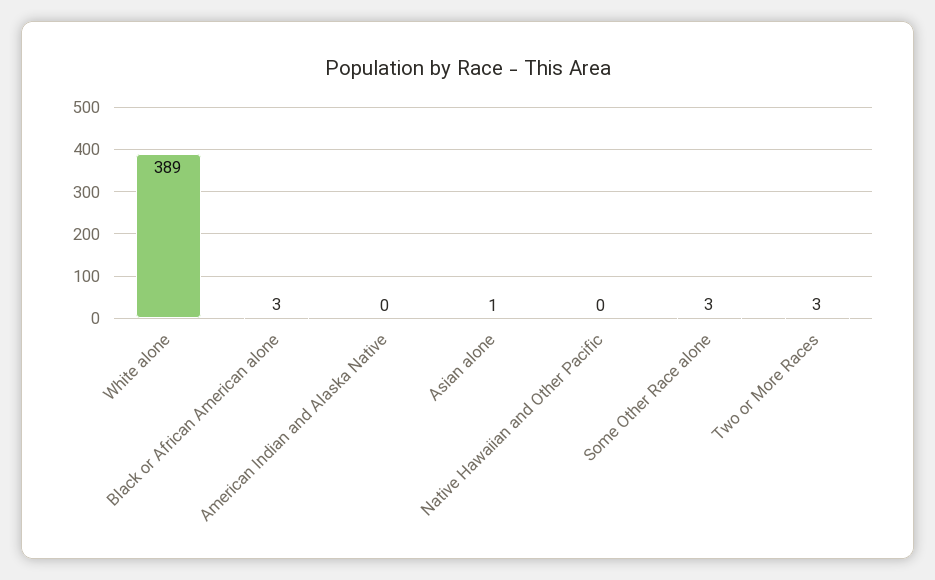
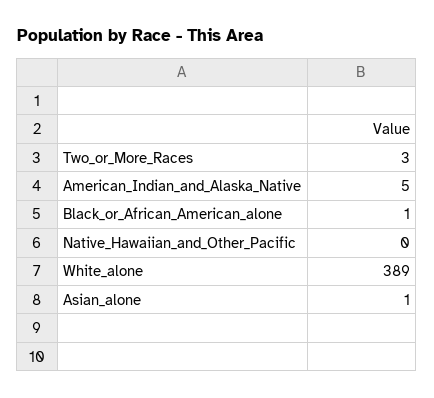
Black or African American alone: 3 -> 1
American Indian and Alaska Native: 0 -> 5
Some Other Race alone: 3 -> none

